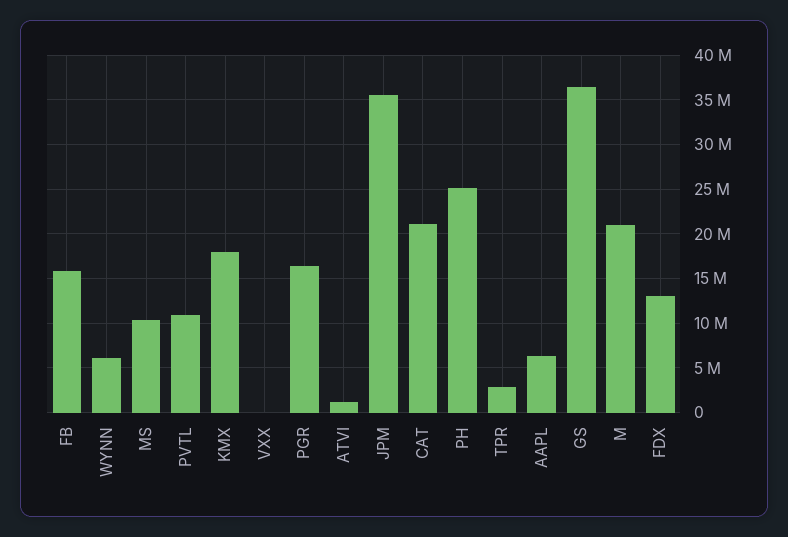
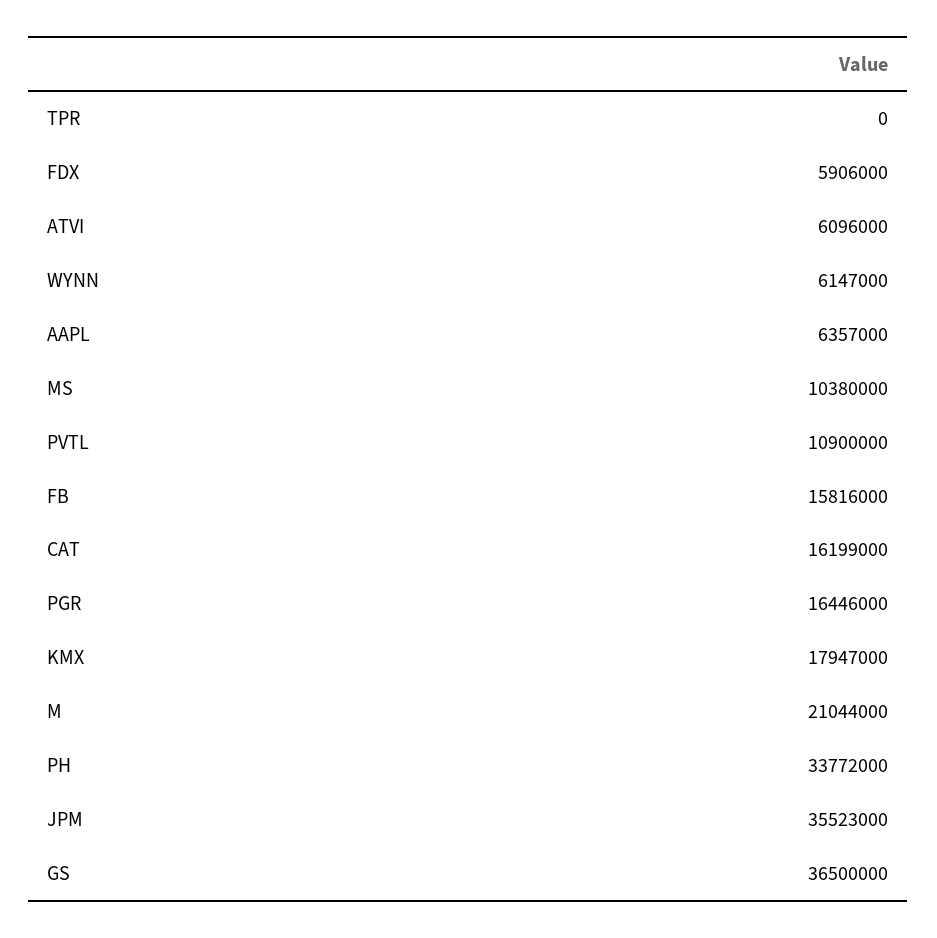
VXX: 0 -> none
ATVI: 1000000 -> 6096000
CAT: 21000000 -> 16199000
PH: 25000000 -> 33772000
TPR: 3000000 -> 0
FDX: 13000000 -> 5906000

